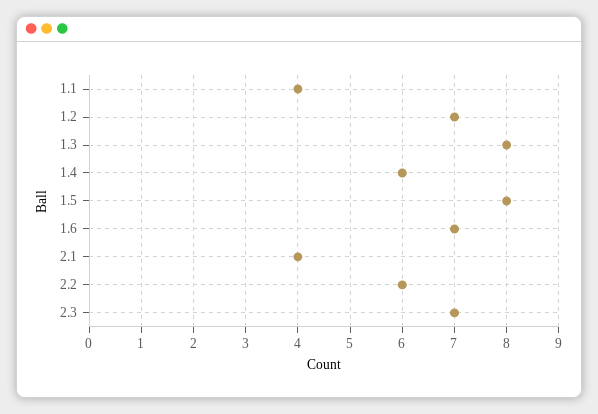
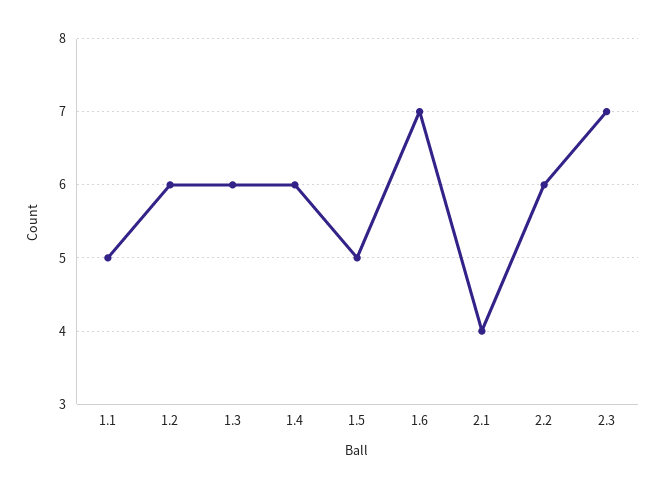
1.1: 4 -> 5
1.2: 7 -> 6
1.3: 8 -> 6
1.5: 8 -> 5

